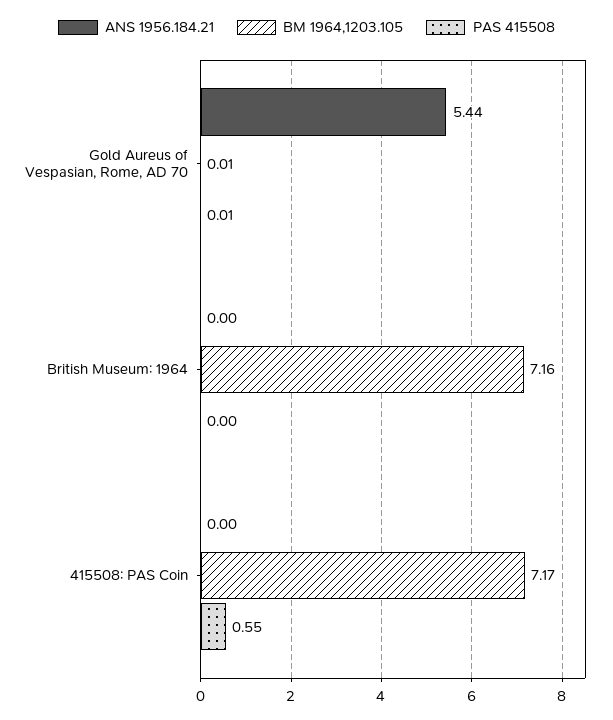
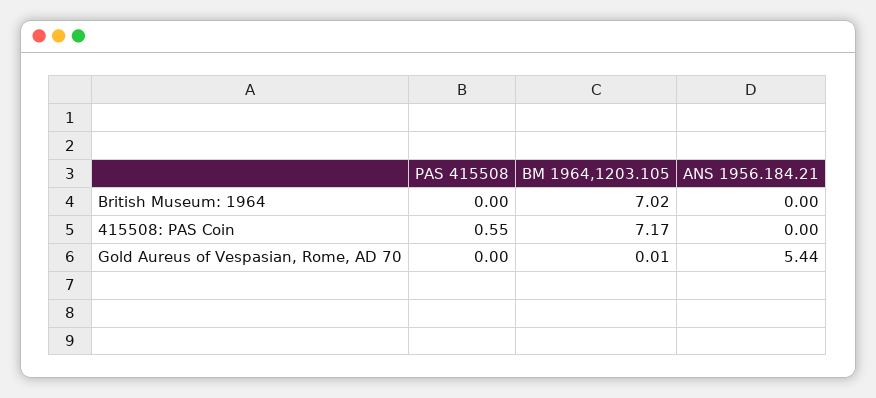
PAS 415508, Gold Aureus of Vespasian, Rome, AD 70: 0.01 -> 0
BM 1964,1203.105, British Museum: 1964: 7.16 -> 7.02

